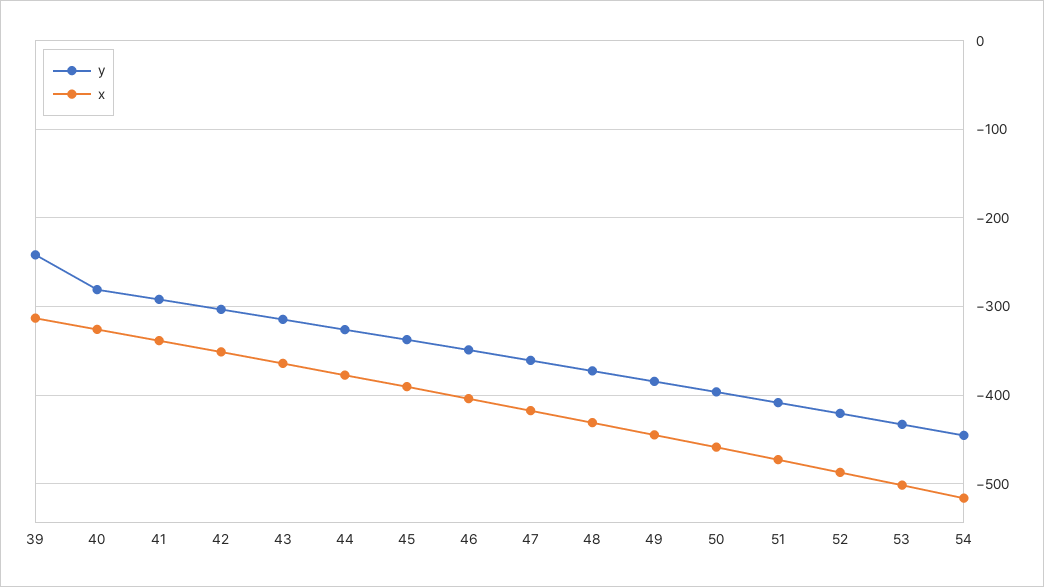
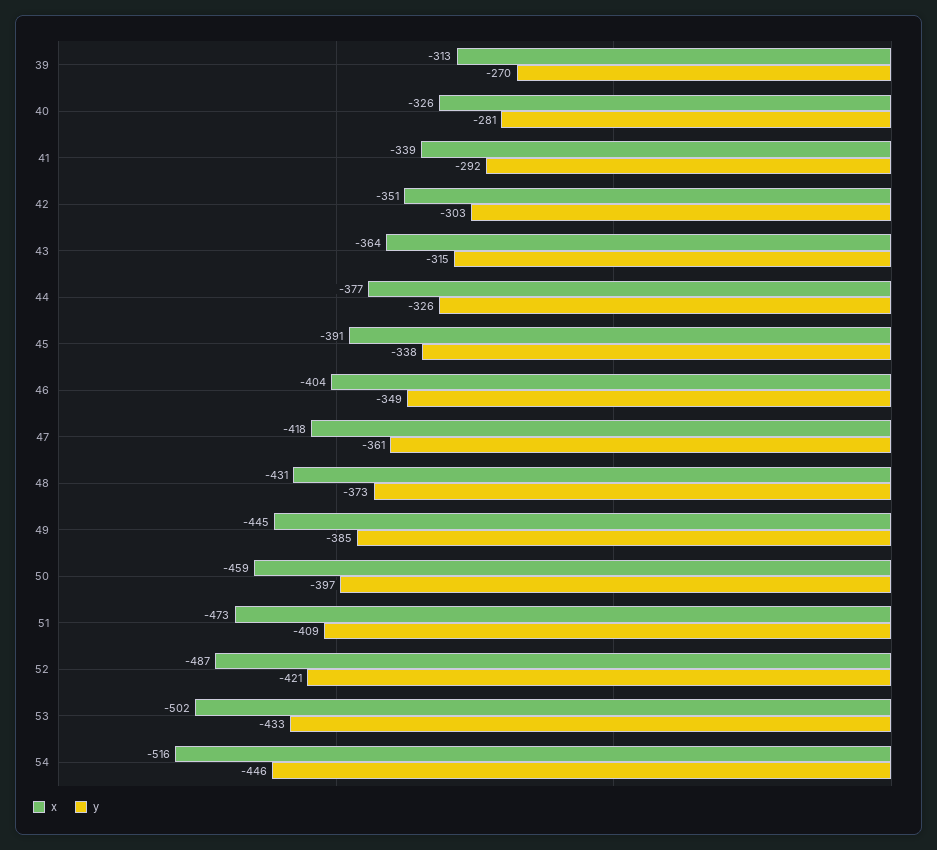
y, 39: -240 -> -270

